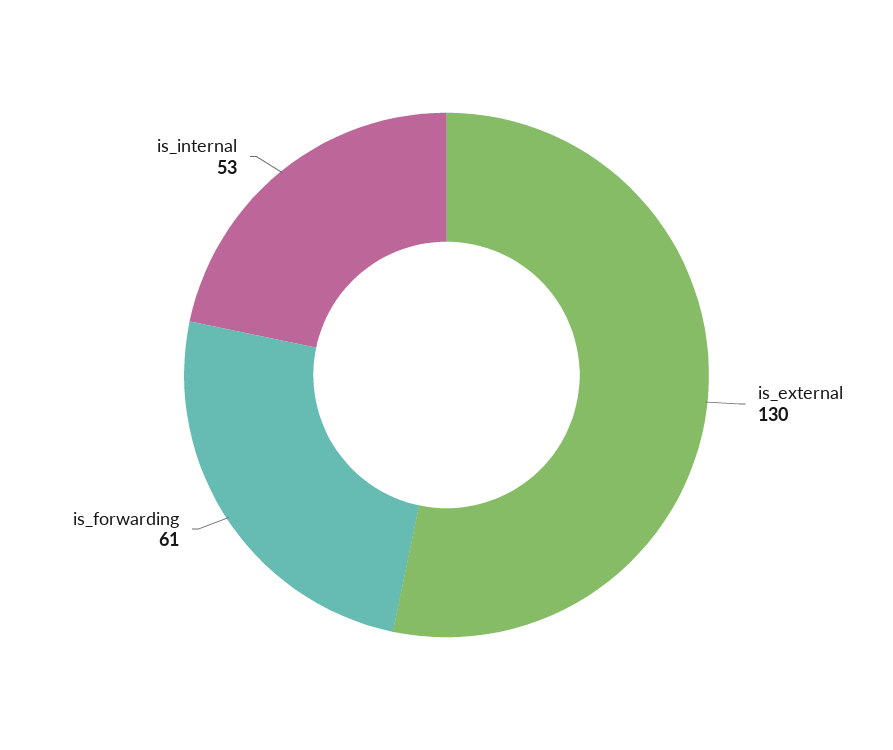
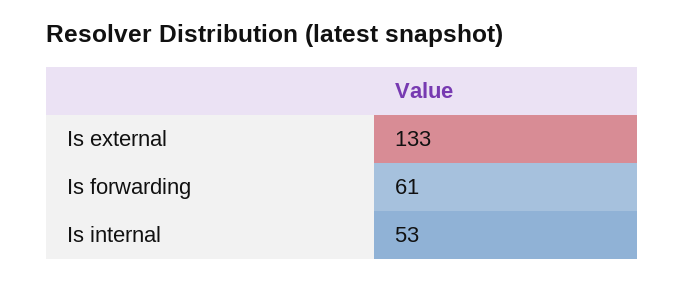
is_external: 130 -> 133

